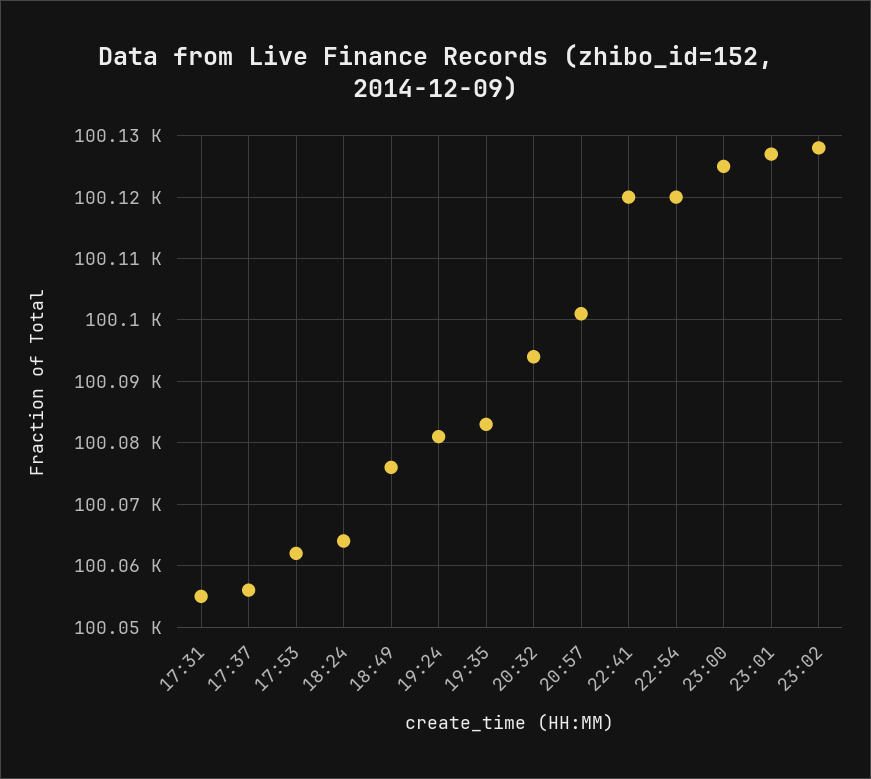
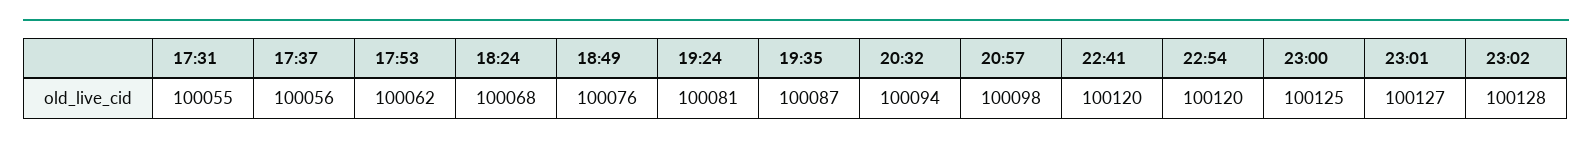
18:24: 100064 -> 100068
19:35: 100083 -> 100087
20:57: 100101 -> 100098

